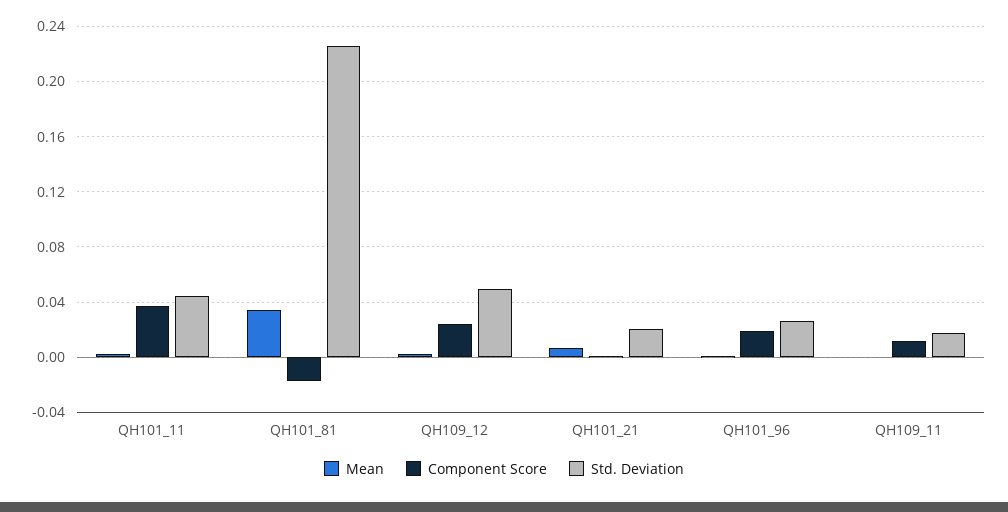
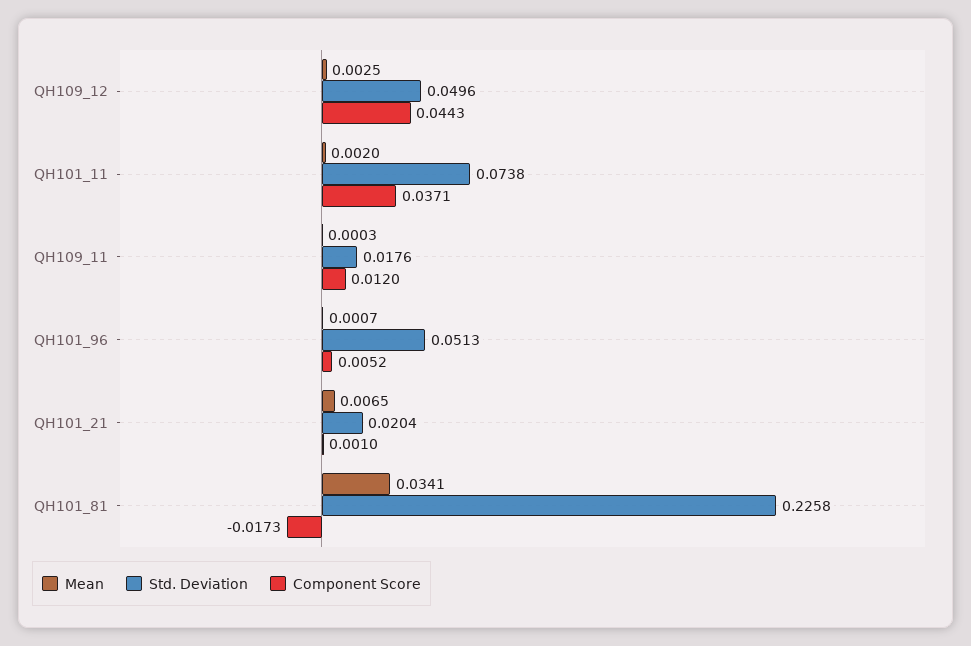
Std. Deviation, QH101_11: 0.045 -> 0.0738
Component Score, QH109_12: 0.025 -> 0.0443
Component Score, QH101_96: 0.02 -> 0.0052
Std. Deviation, QH101_96: 0.025 -> 0.0513

